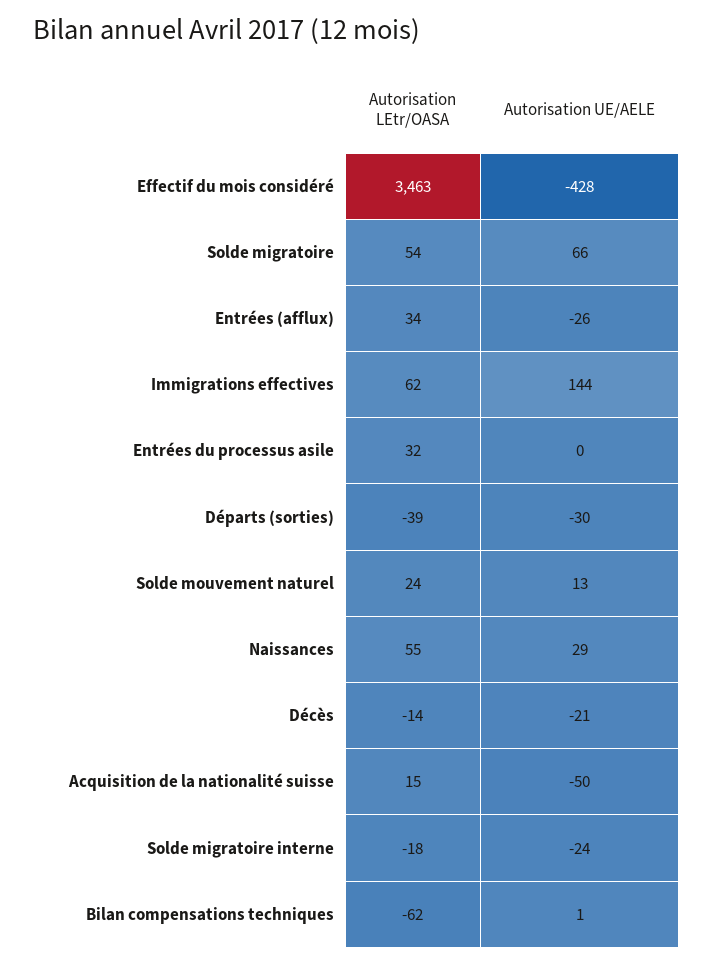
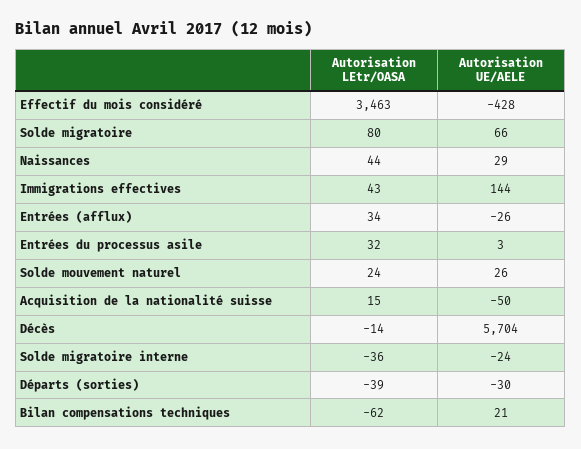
Autorisation LEtr/OASA, Solde migratoire: 54 -> 80
Autorisation LEtr/OASA, Immigrations effectives: 62 -> 43
Autorisation UE/AELE, Entrées du processus asile: 0 -> 3
Autorisation UE/AELE, Solde mouvement naturel: 13 -> 26
Autorisation LEtr/OASA, Naissances: 55 -> 44
Autorisation UE/AELE, Décès: -21 -> 5704
Autorisation LEtr/OASA, Solde migratoire interne: -18 -> -36
Autorisation UE/AELE, Bilan compensations techniques: 1 -> 21

